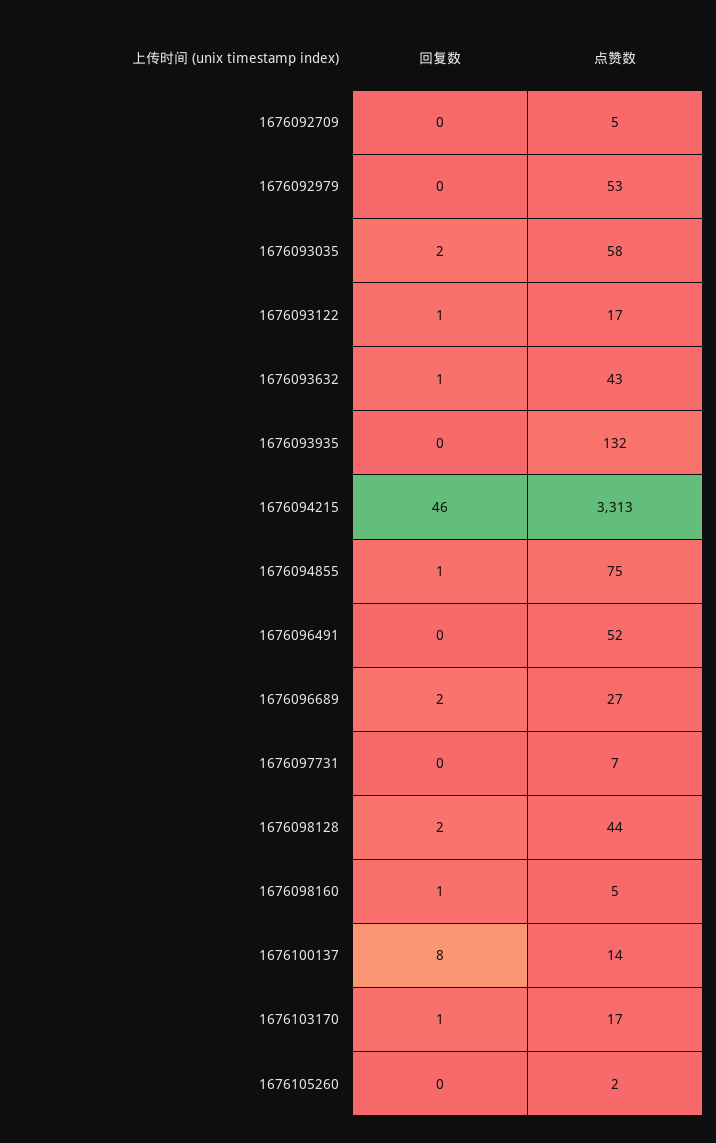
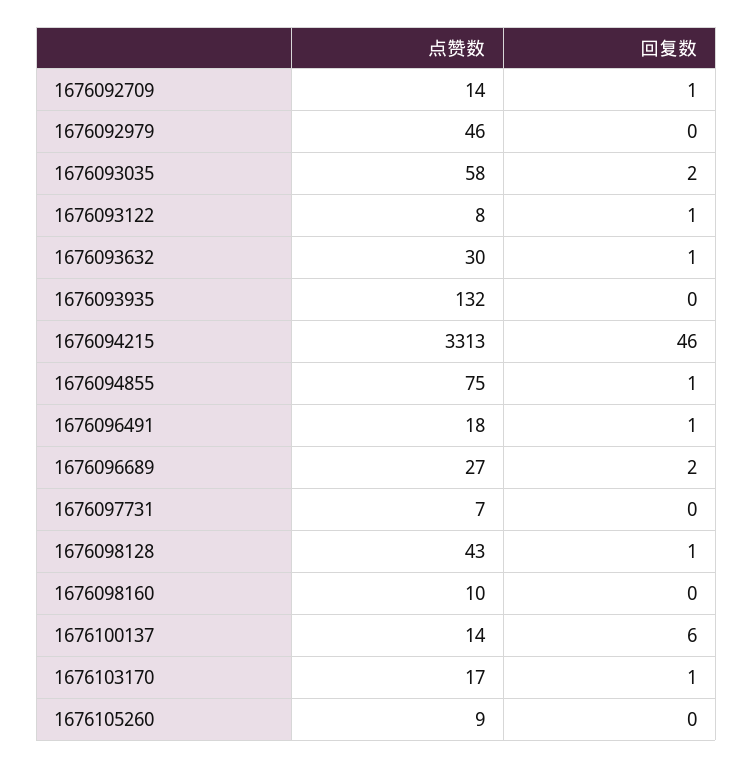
回复数, 1676092709: 0 -> 1
点赞数, 1676092709: 5 -> 14
点赞数, 1676092979: 53 -> 46
点赞数, 1676093122: 17 -> 8
点赞数, 1676093632: 43 -> 30
回复数, 1676096491: 0 -> 1
点赞数, 1676096491: 52 -> 18
回复数, 1676098128: 2 -> 1
点赞数, 1676098128: 44 -> 43
回复数, 1676098160: 1 -> 0
点赞数, 1676098160: 5 -> 10
回复数, 1676100137: 8 -> 6
点赞数, 1676105260: 2 -> 9

